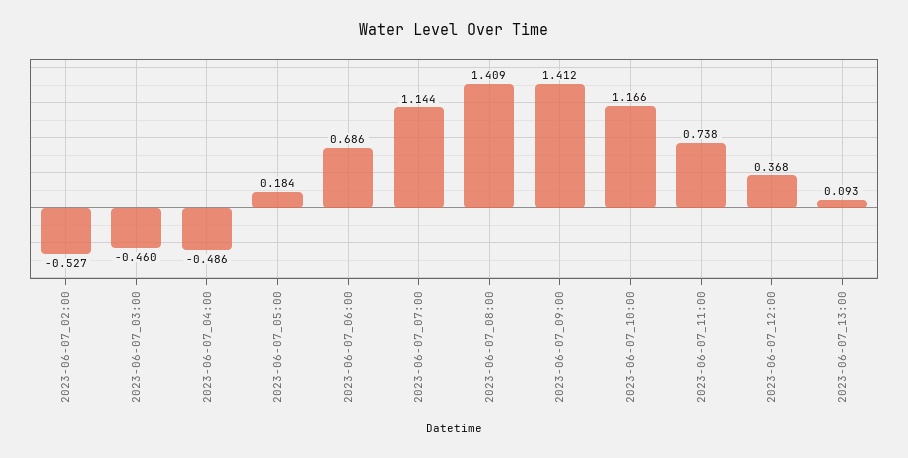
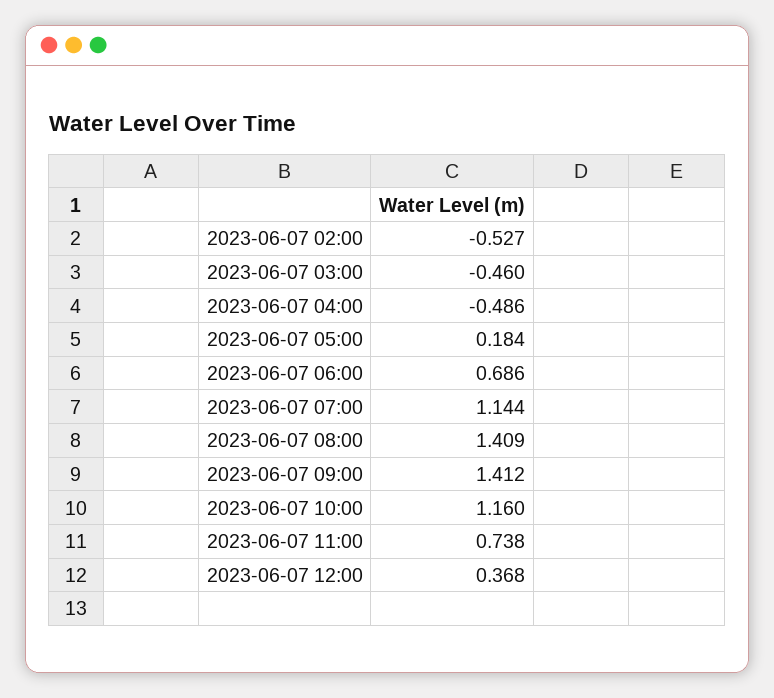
2023-06-07_10:00: 1.166 -> 1.16
2023-06-07_13:00: 0.093 -> none

